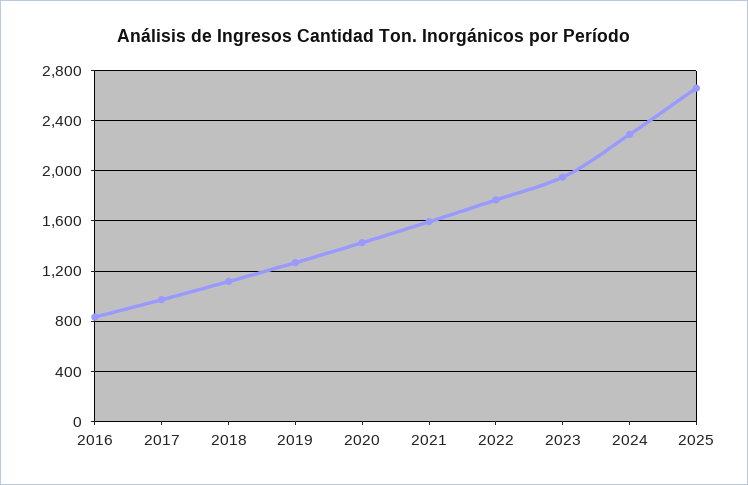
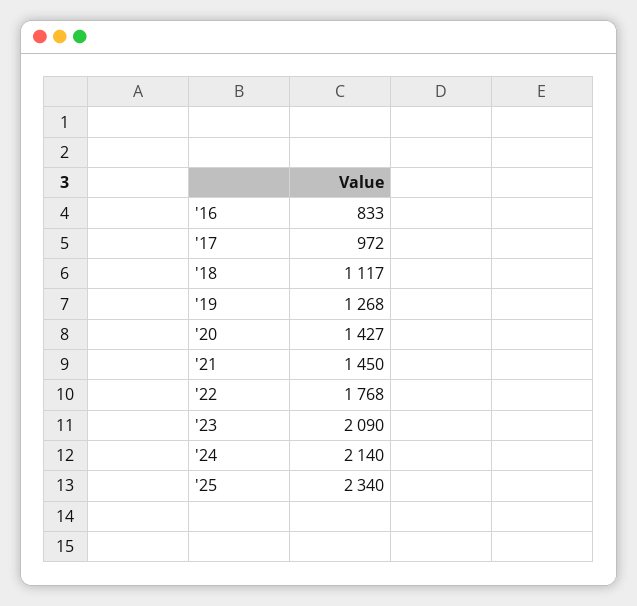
2021: 1600 -> 1450
2023: 1950 -> 2090
2024: 2300 -> 2140
2025: 2650 -> 2340

